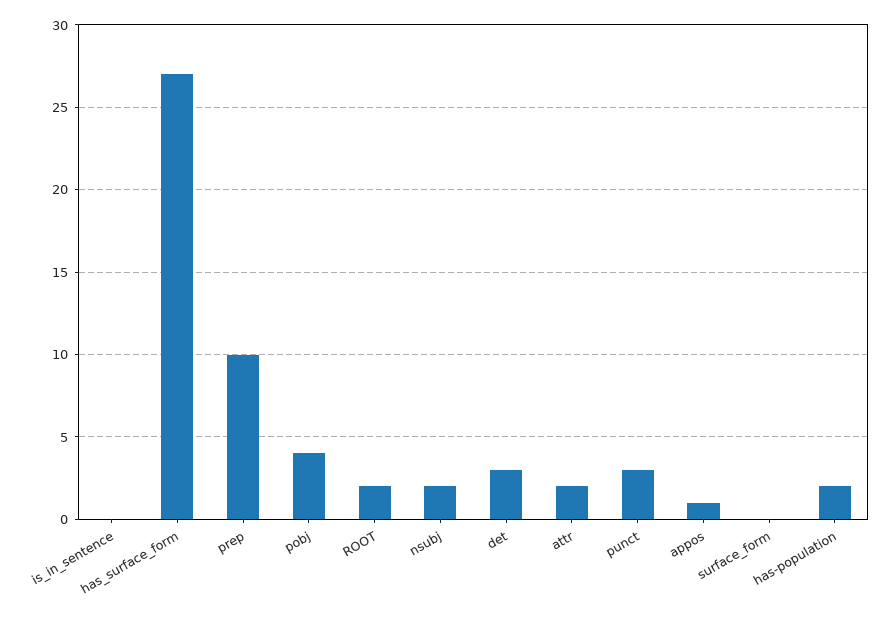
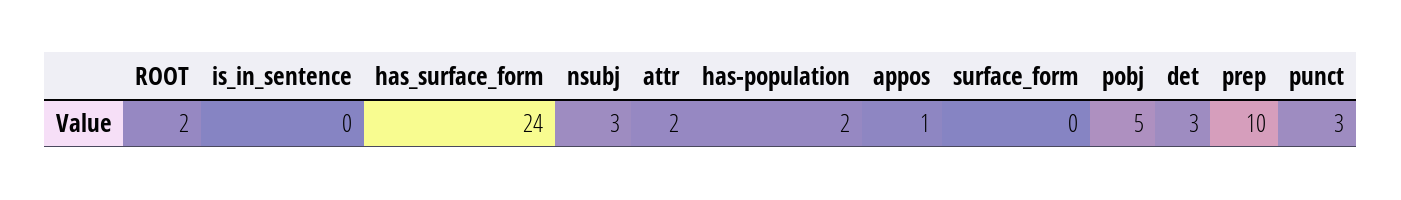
has_surface_form: 27 -> 24
pobj: 4 -> 5
nsubj: 2 -> 3

